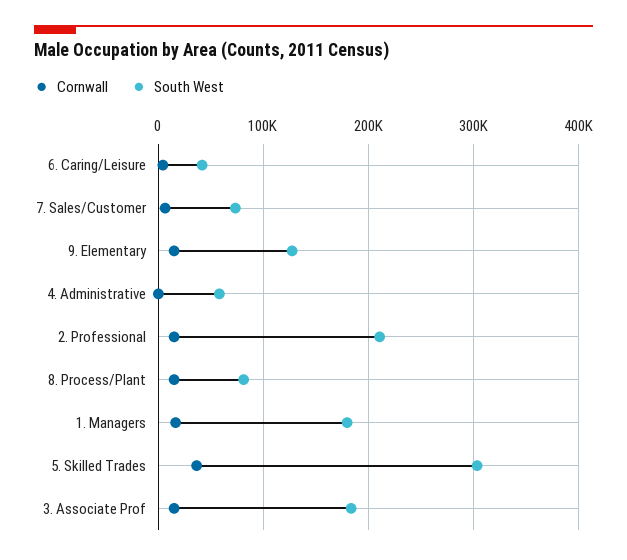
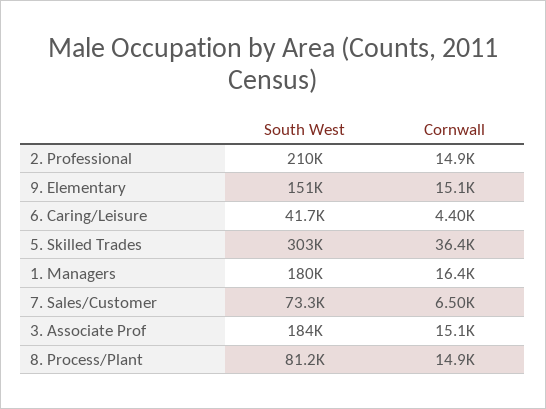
South West, 9. Elementary: 130000 -> 151000
Cornwall, 4. Administrative: 0 -> none
South West, 4. Administrative: 60000 -> none

